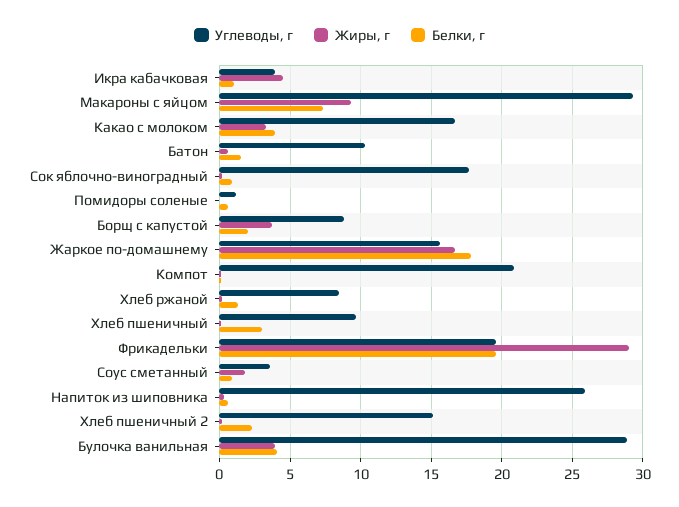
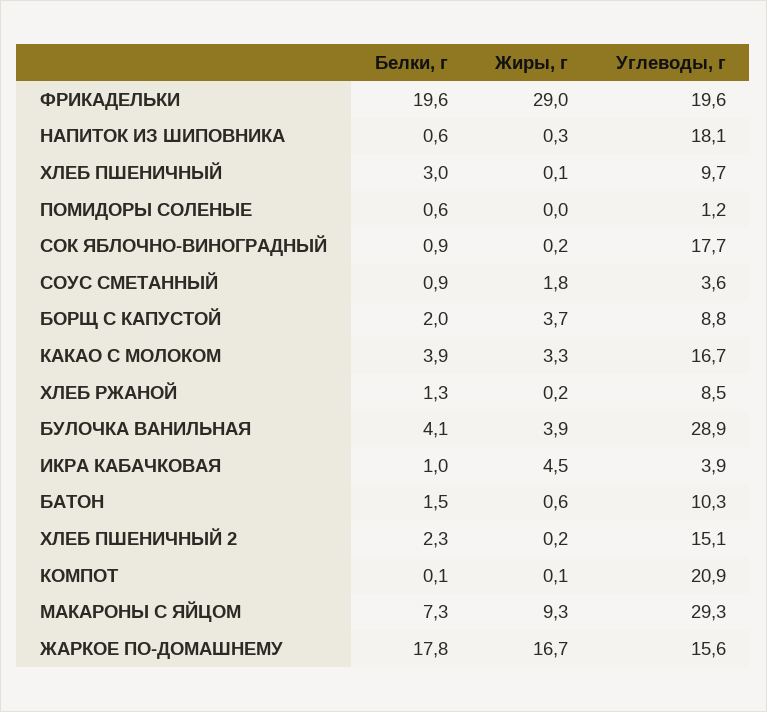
Углеводы, г, Напиток из шиповника: 26 -> 18.1

